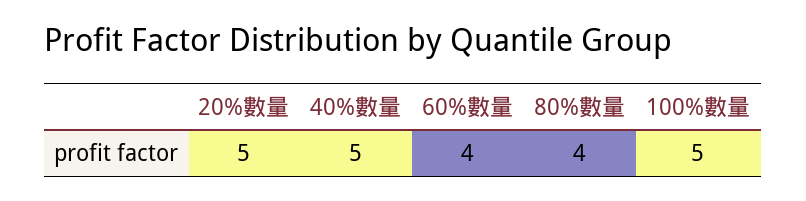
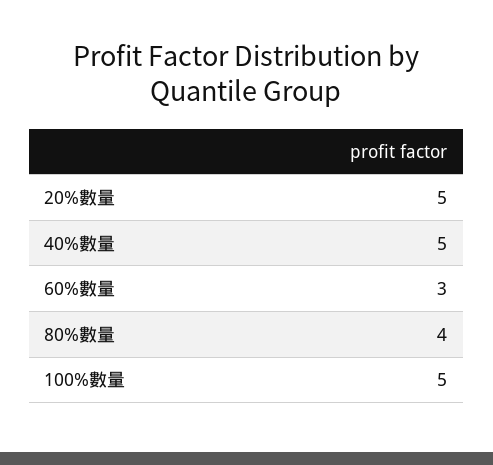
60%數量: 4 -> 3

